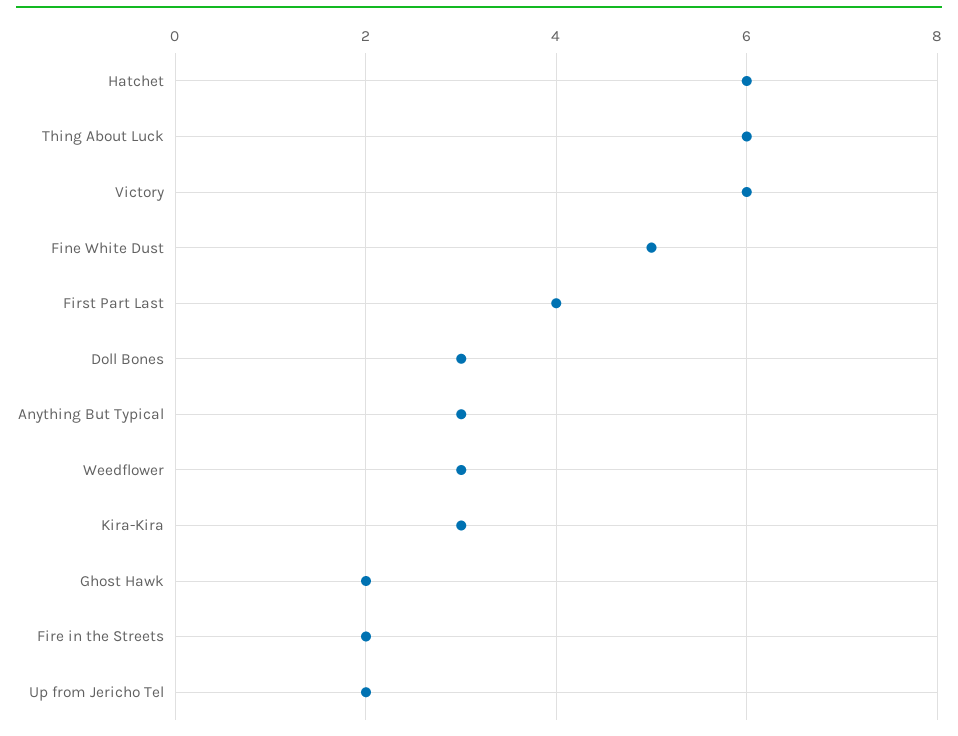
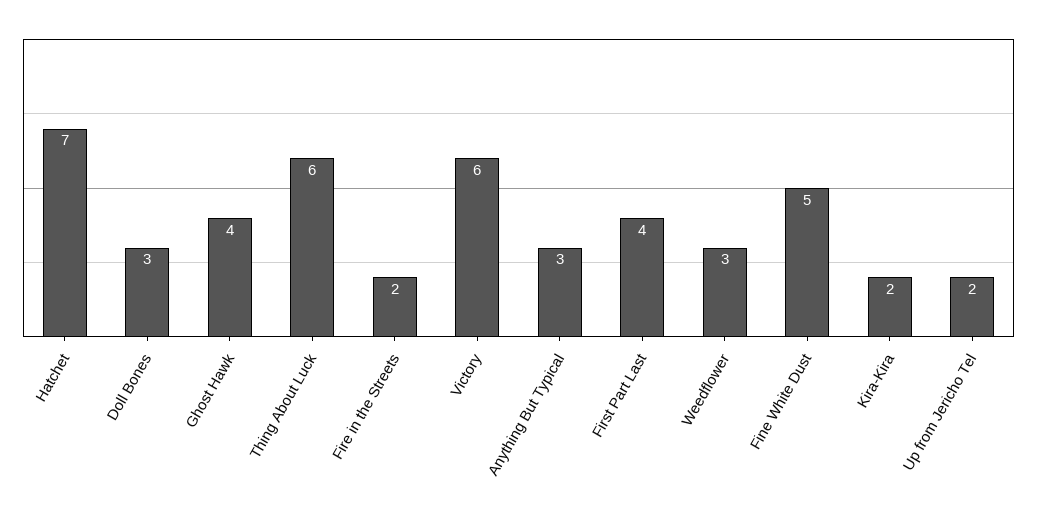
Hatchet: 6 -> 7
Kira-Kira: 3 -> 2
Ghost Hawk: 2 -> 4

